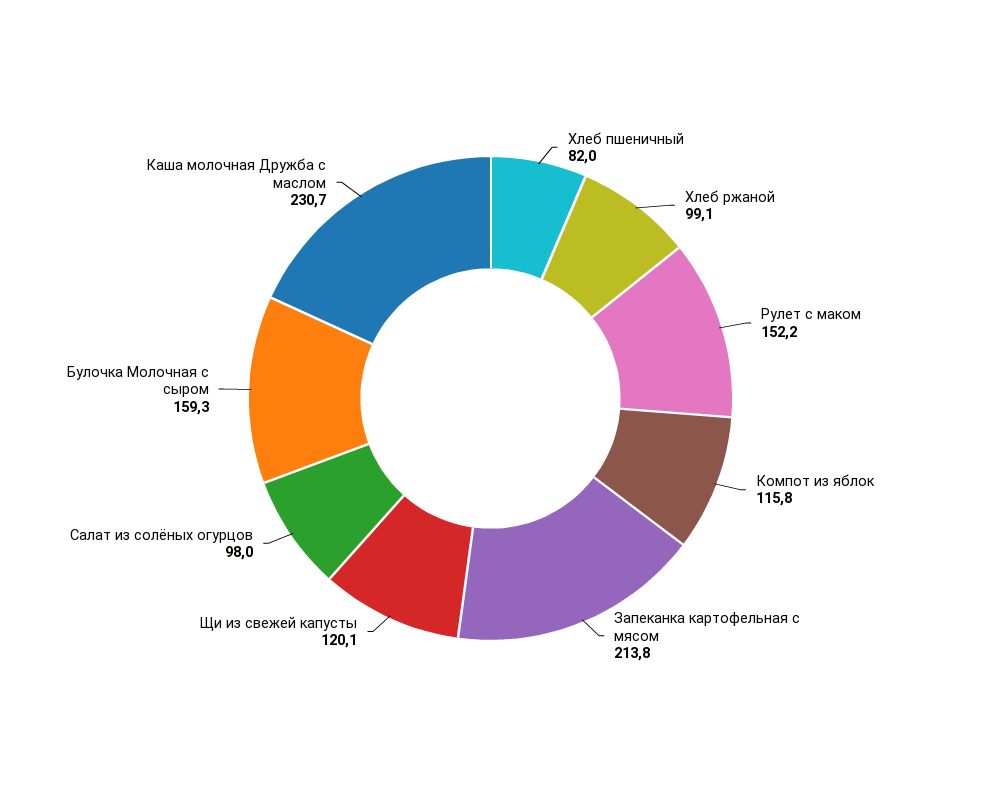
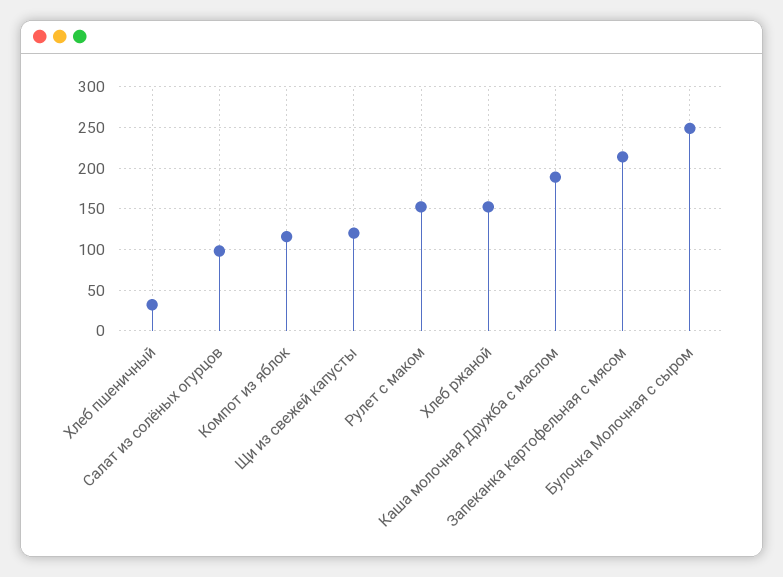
Хлеб пшеничный: 82 -> 30
Хлеб ржаной: 99.1 -> 150
Булочка Молочная с сыром: 159.3 -> 250
Каша молочная Дружба с маслом: 230.7 -> 190

